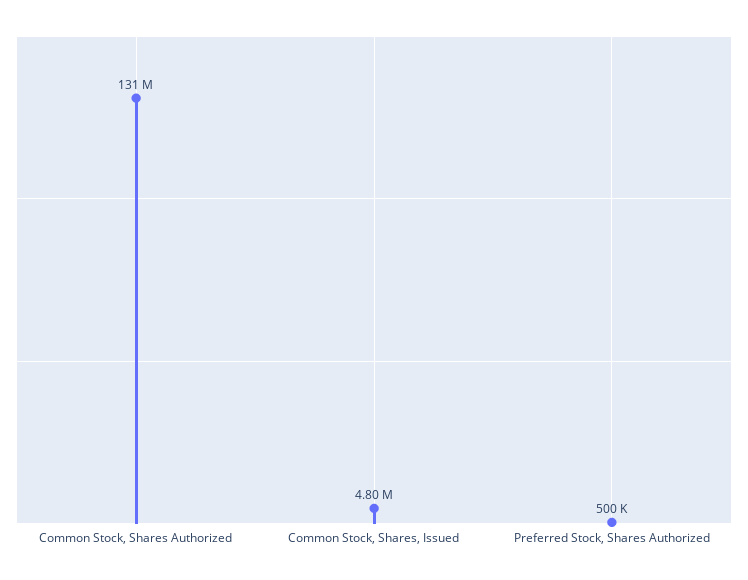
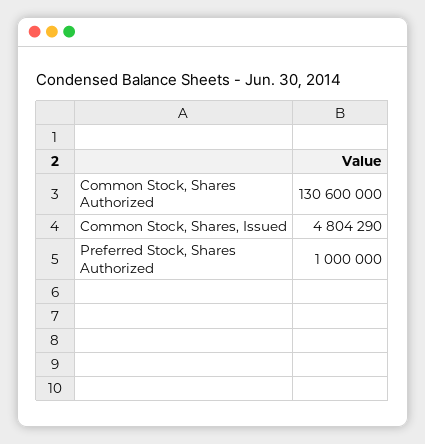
Preferred Stock, Shares Authorized: 500000 -> 1000000

